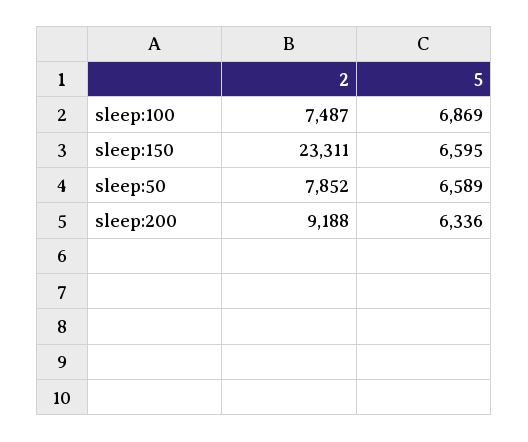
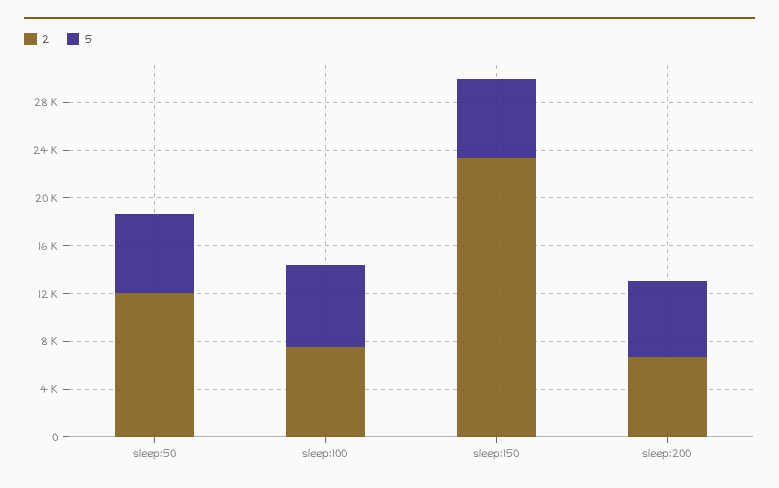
2, sleep:50: 7852 -> 12000
2, sleep:200: 9188 -> 7000

